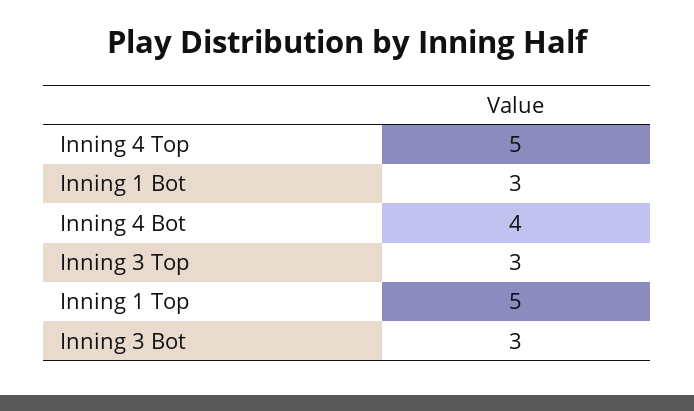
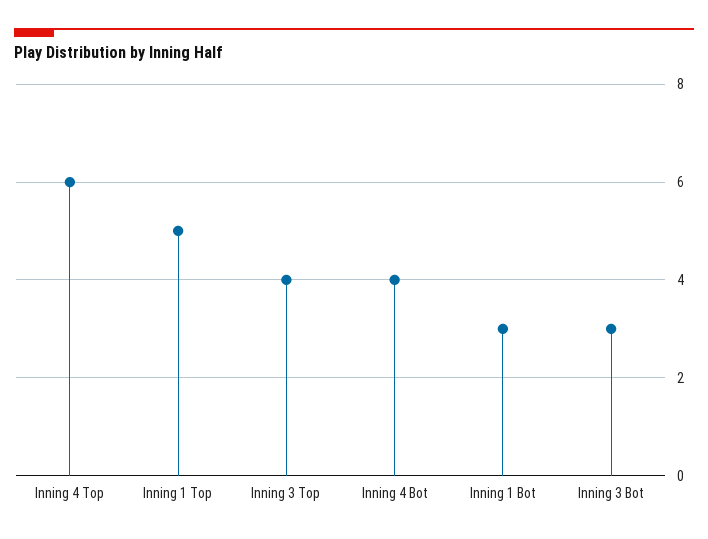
Inning 4 Top: 5 -> 6
Inning 3 Top: 3 -> 4

